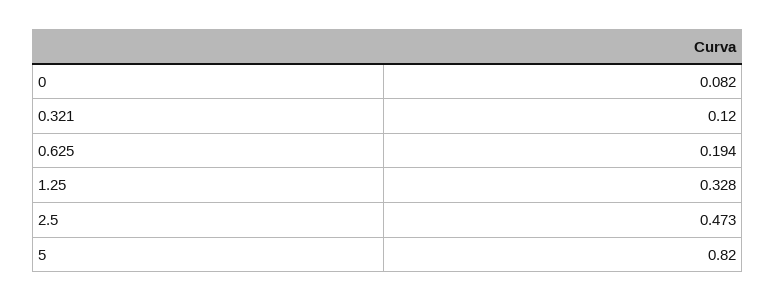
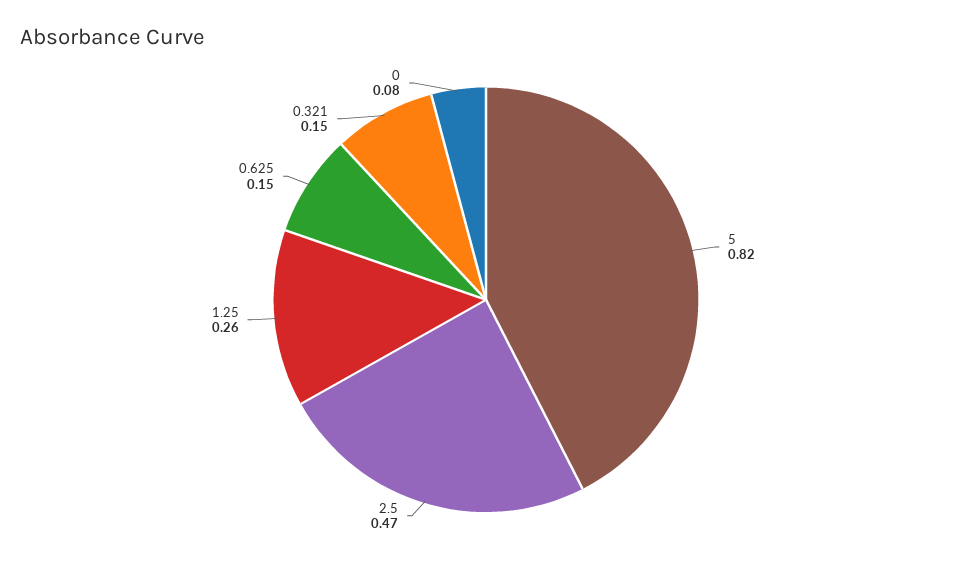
0.321: 0.12 -> 0.15
0.625: 0.194 -> 0.15
1.25: 0.328 -> 0.26

